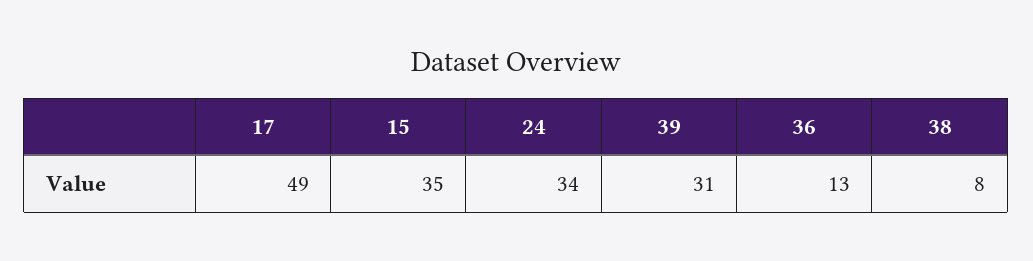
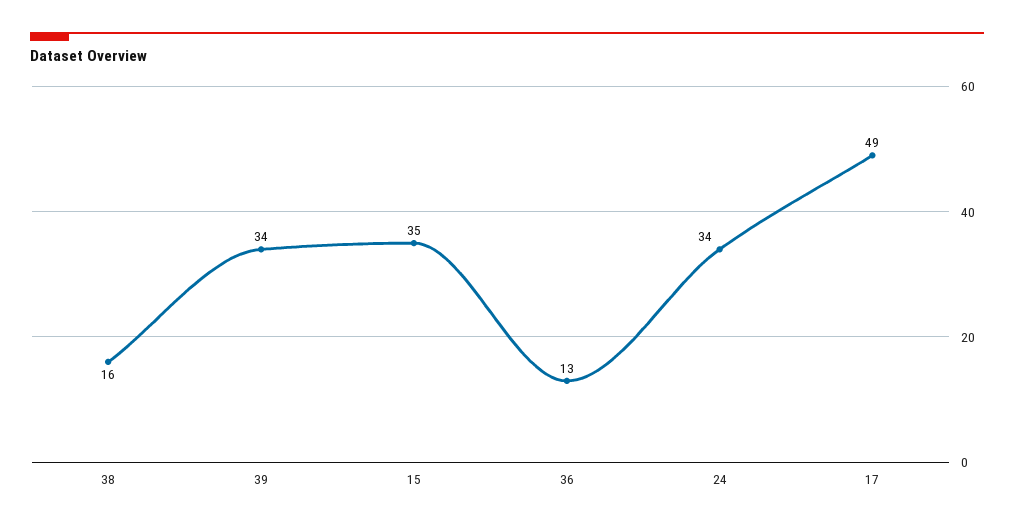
39: 31 -> 34
38: 8 -> 16

